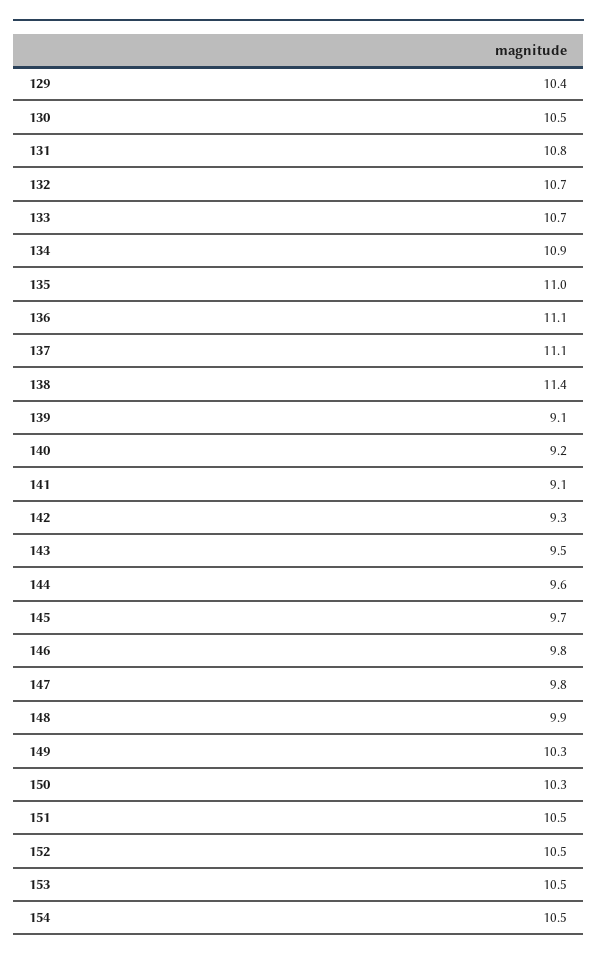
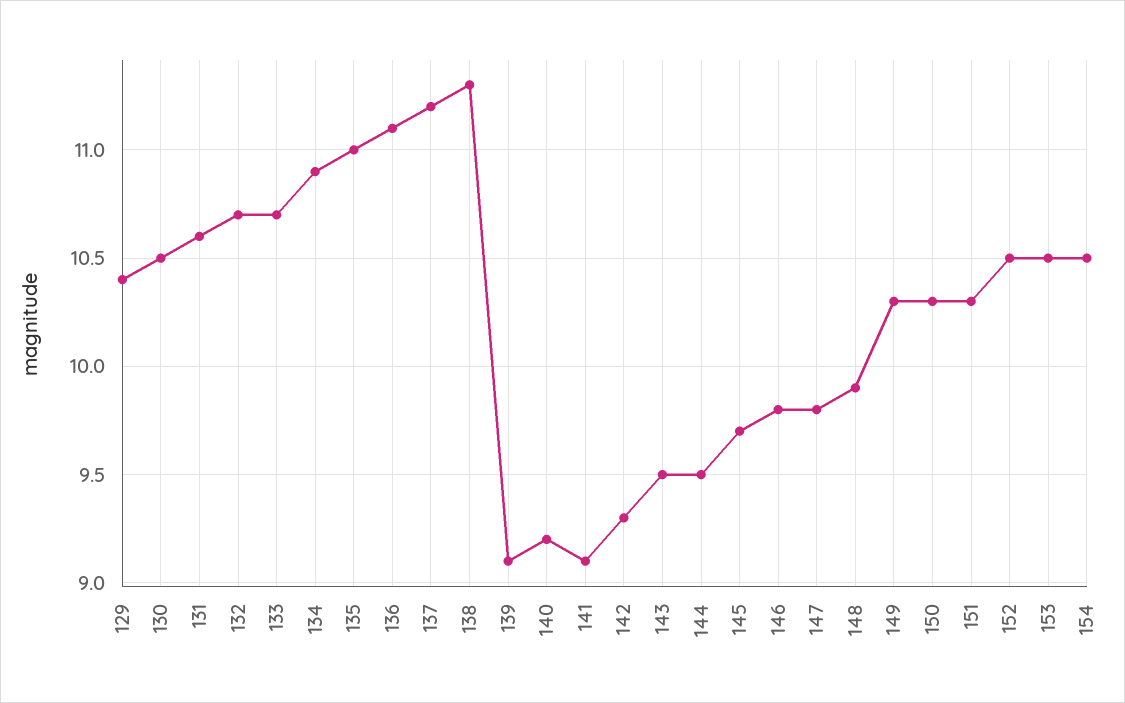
131: 10.8 -> 10.6
137: 11.1 -> 11.2
138: 11.4 -> 11.3
144: 9.6 -> 9.5
151: 10.5 -> 10.3

